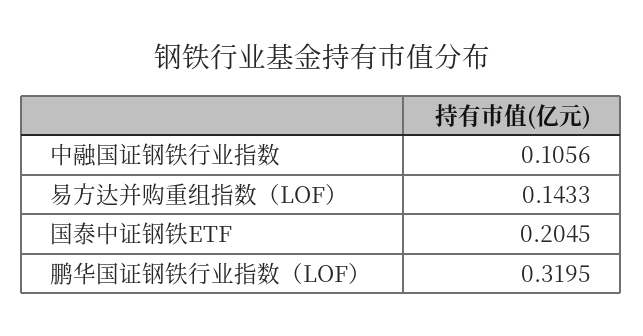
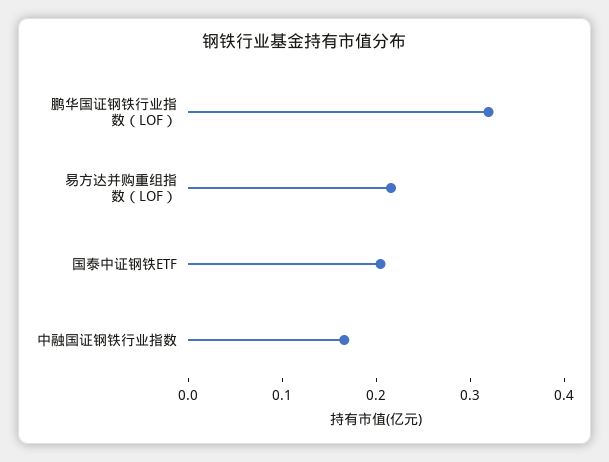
中融国证钢铁行业指数: 0.1056 -> 0.16
易方达并购重组指数（LOF）: 0.1433 -> 0.22

